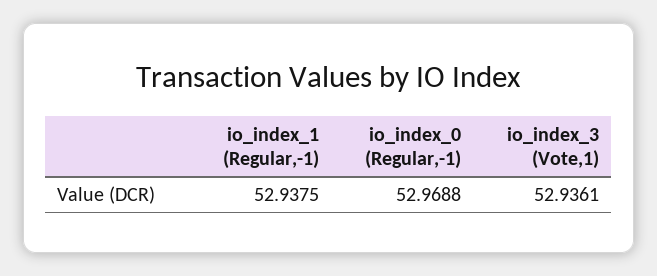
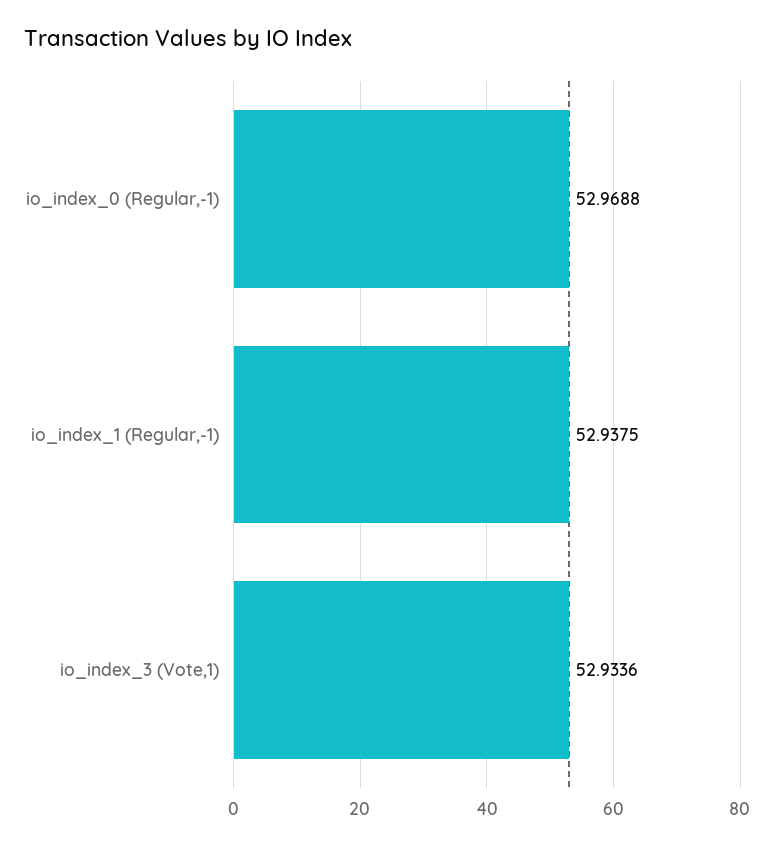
io_index_3 (Vote,1): 52.9361 -> 52.9336

